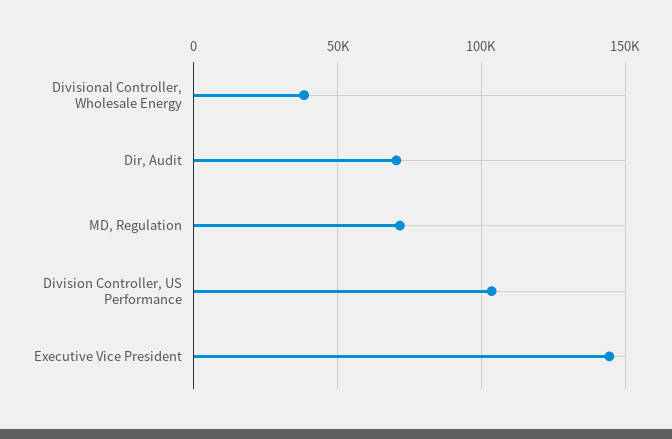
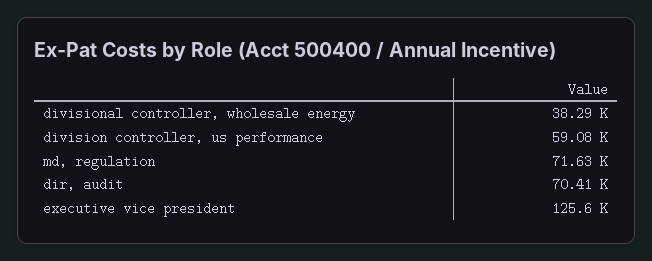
Division Controller, US Performance: 105000 -> 59080
Executive Vice President: 145000 -> 125600

